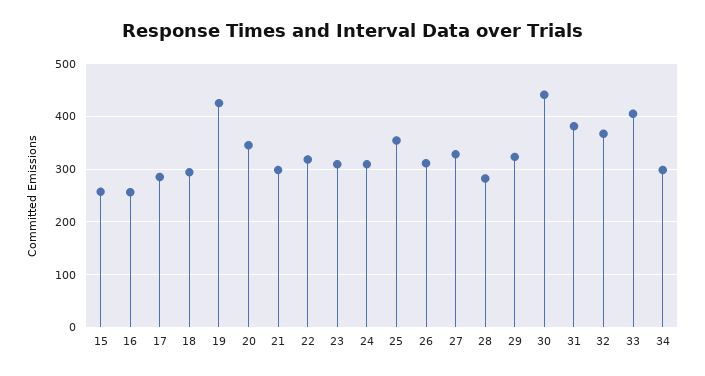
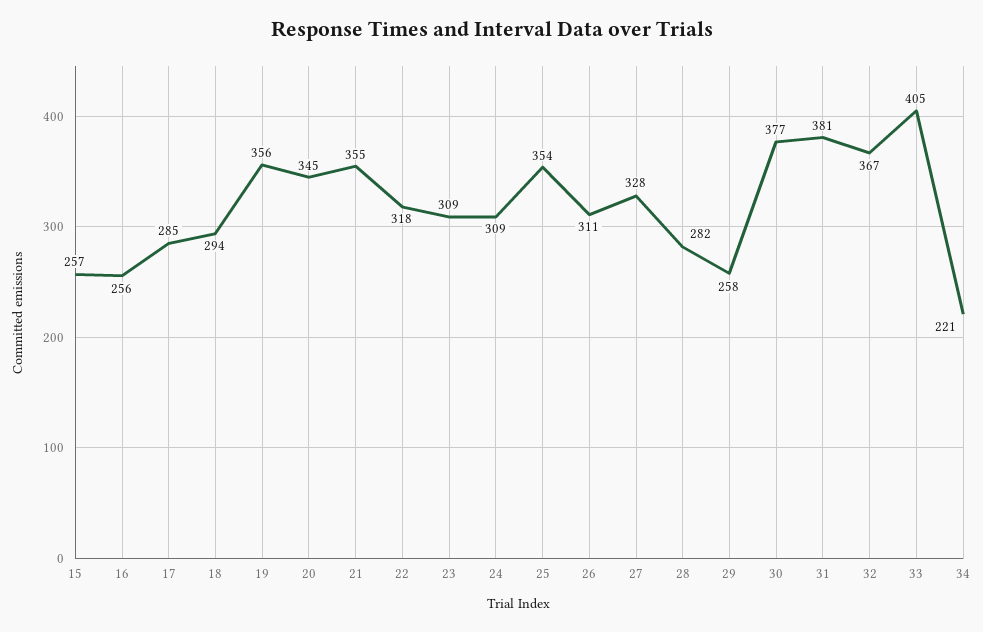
19: 420 -> 356
21: 300 -> 355
29: 320 -> 258
30: 440 -> 377
34: 300 -> 221

